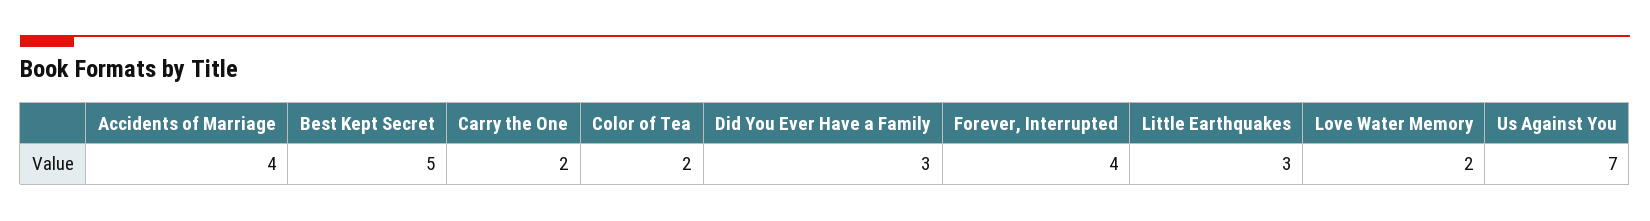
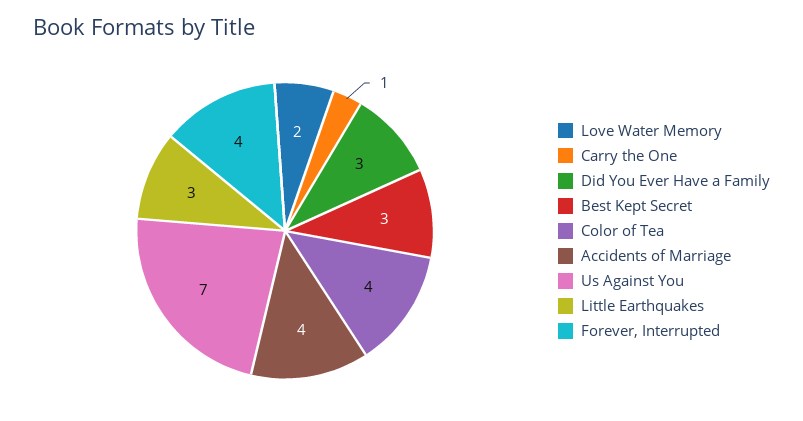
Best Kept Secret: 5 -> 3
Carry the One: 2 -> 1
Color of Tea: 2 -> 4

